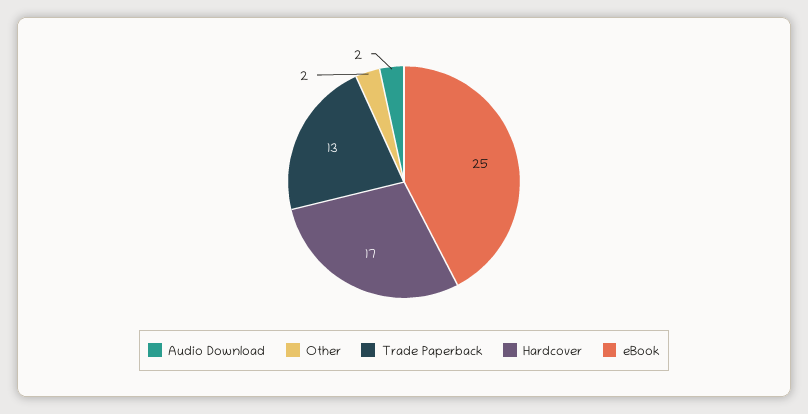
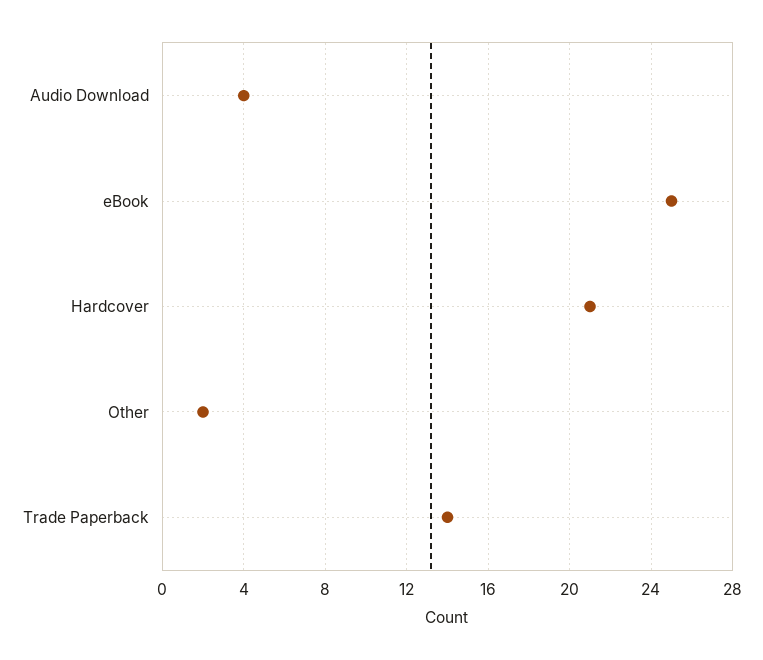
Audio Download: 2 -> 4
Trade Paperback: 13 -> 14
Hardcover: 17 -> 21

